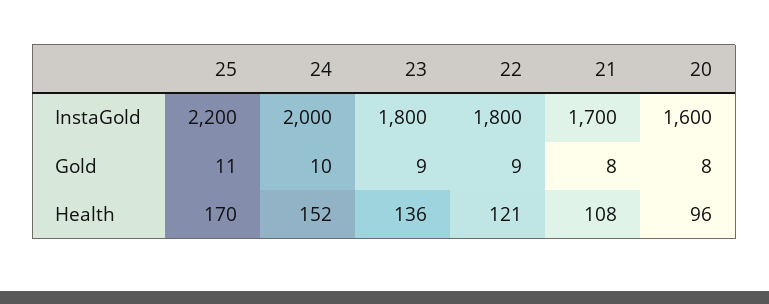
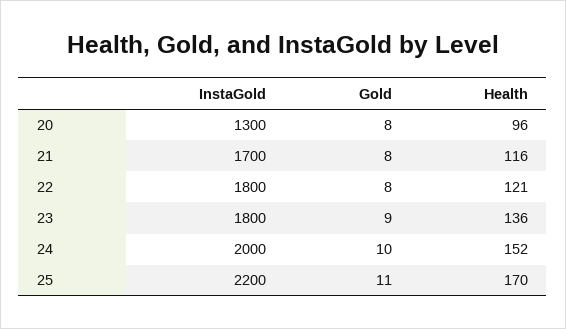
20, InstaGold: 1600 -> 1300
22, Gold: 9 -> 8
21, Health: 108 -> 116

